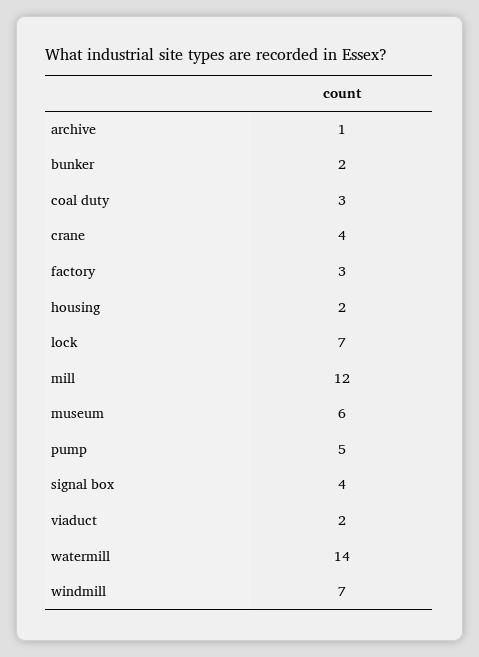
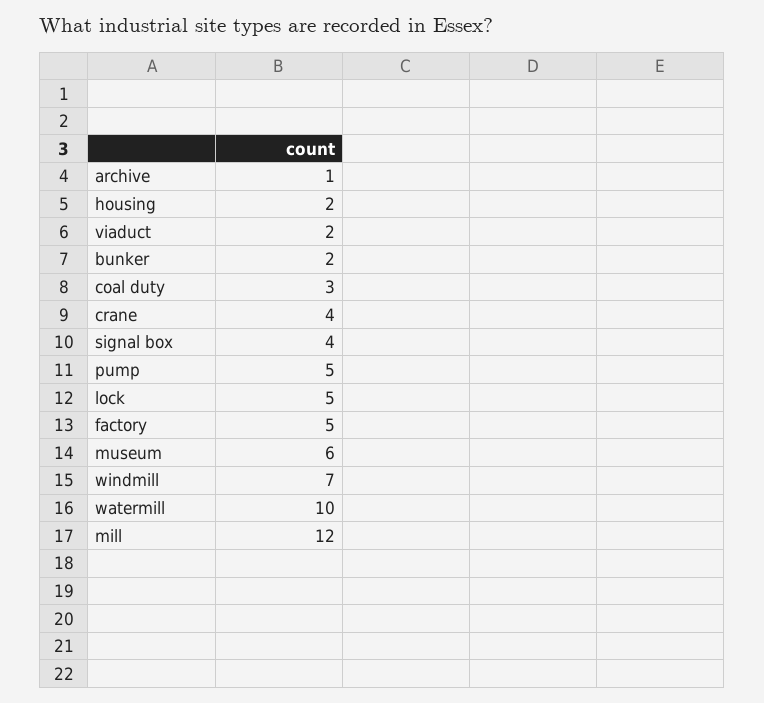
factory: 3 -> 5
lock: 7 -> 5
watermill: 14 -> 10

